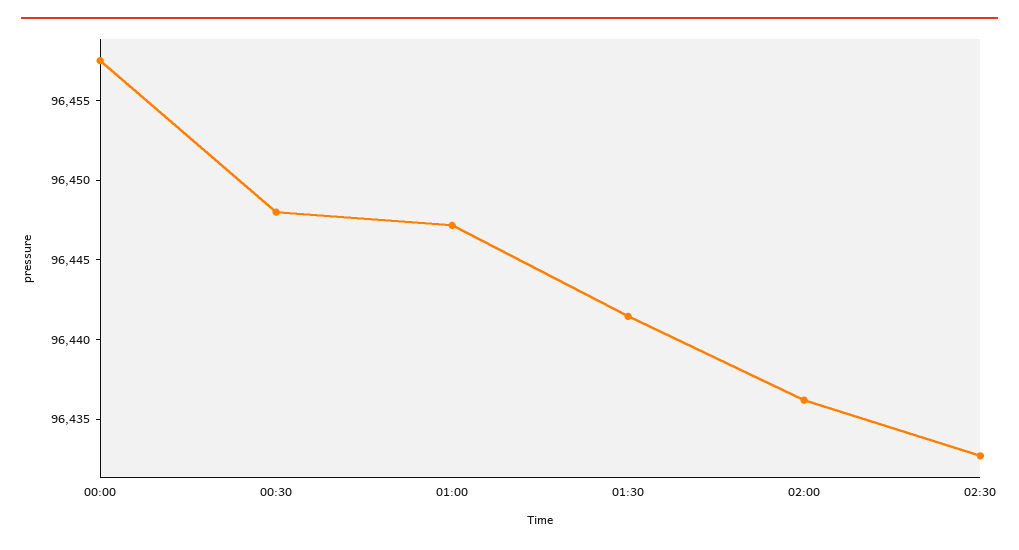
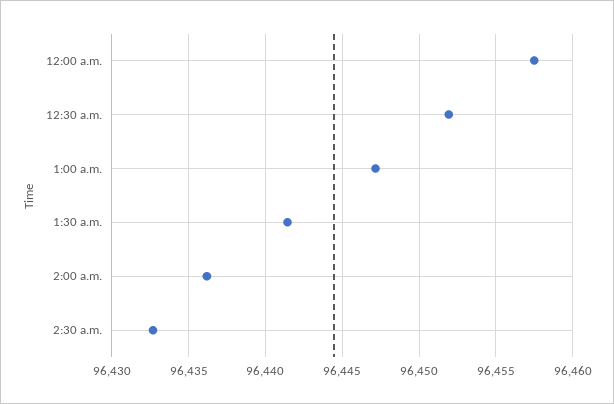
00:30: 96448 -> 96452

